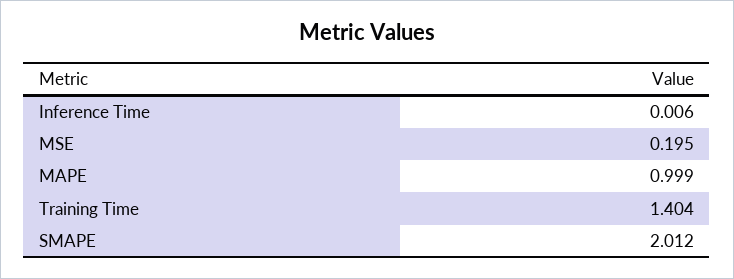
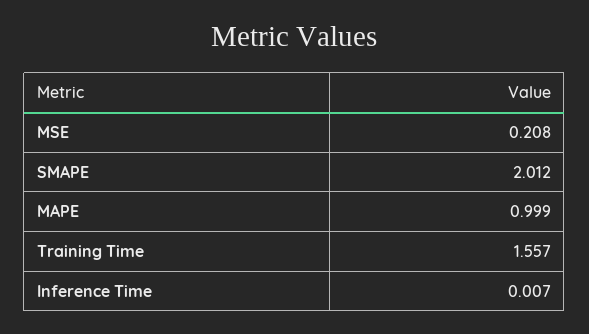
Inference Time: 0.006 -> 0.007
MSE: 0.195 -> 0.208
Training Time: 1.404 -> 1.557

